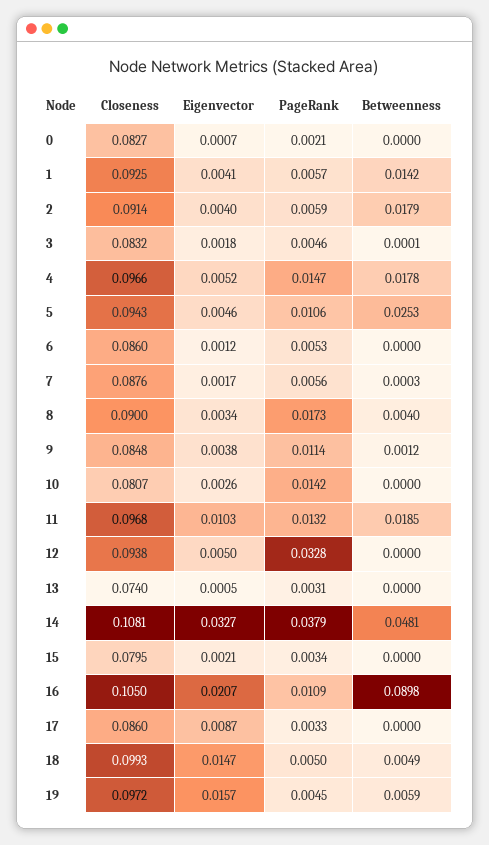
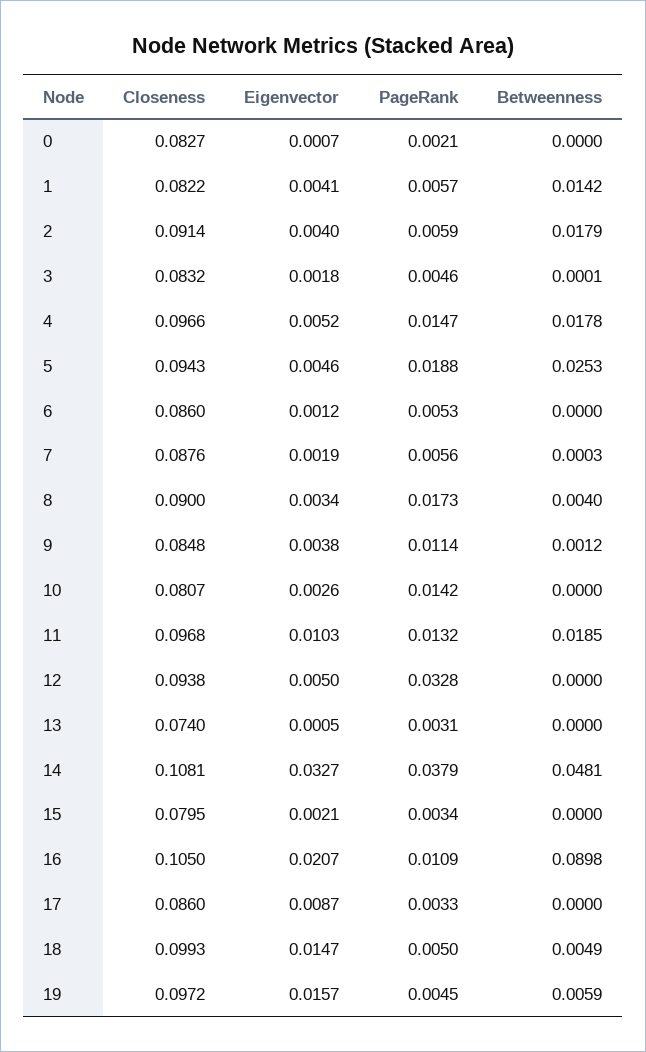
Closeness, 1: 0.0925 -> 0.0822
PageRank, 5: 0.0106 -> 0.0188
Eigenvector, 7: 0.0017 -> 0.0019

